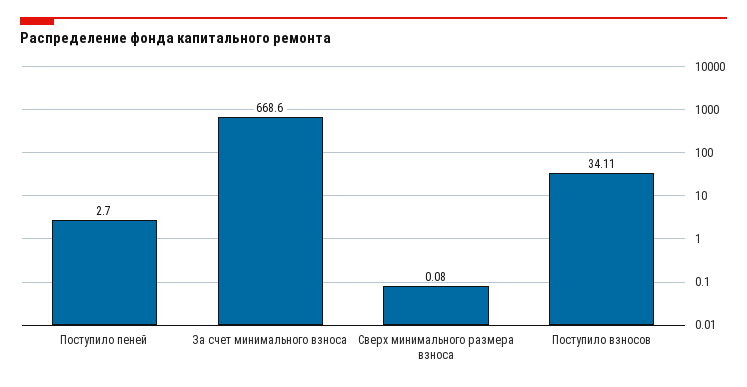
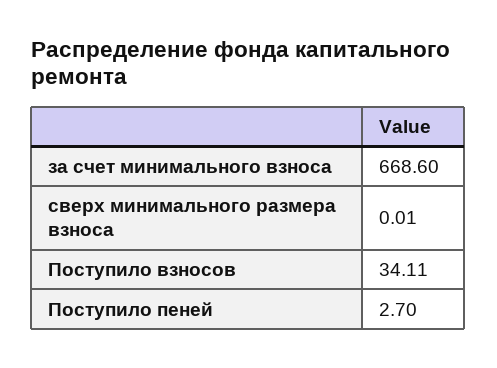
Сверх минимального размера взноса: 0.08 -> 0.01

